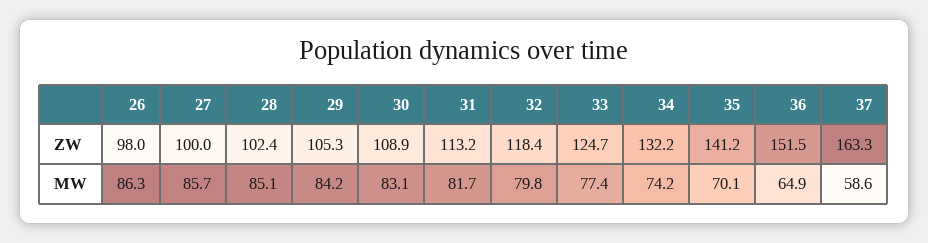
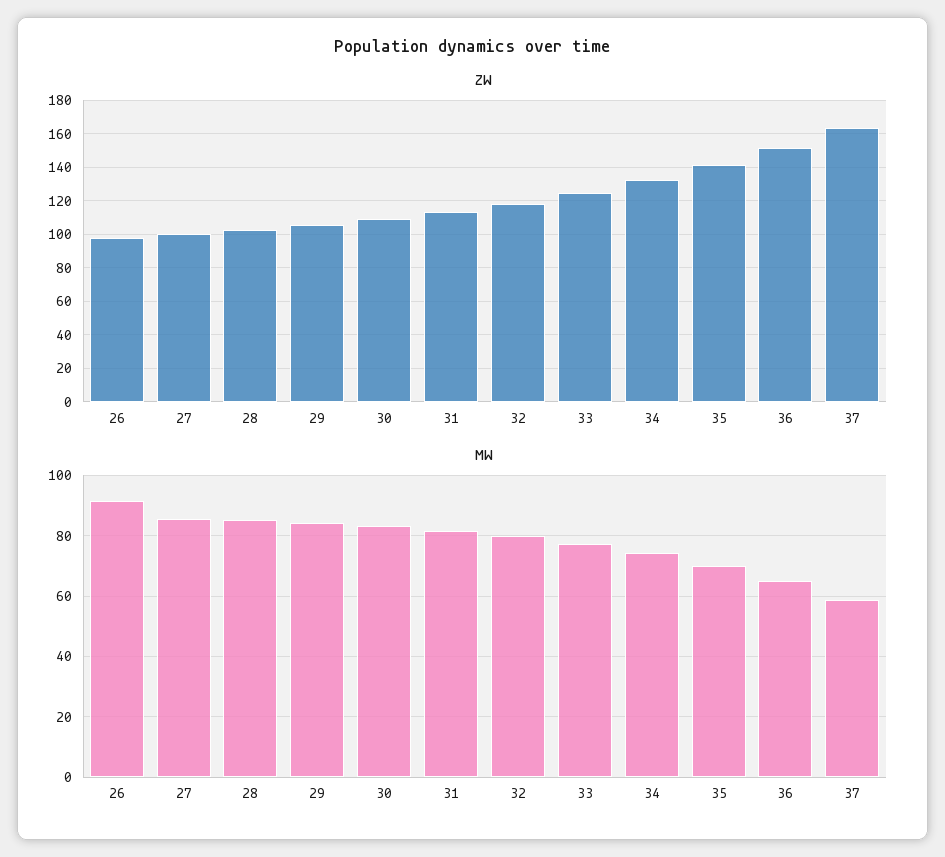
MW, 26: 86.3 -> 92

